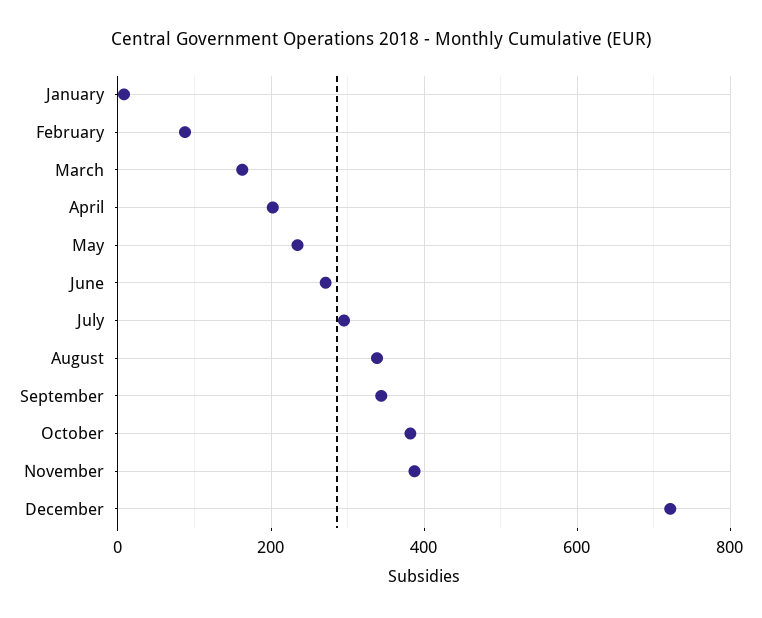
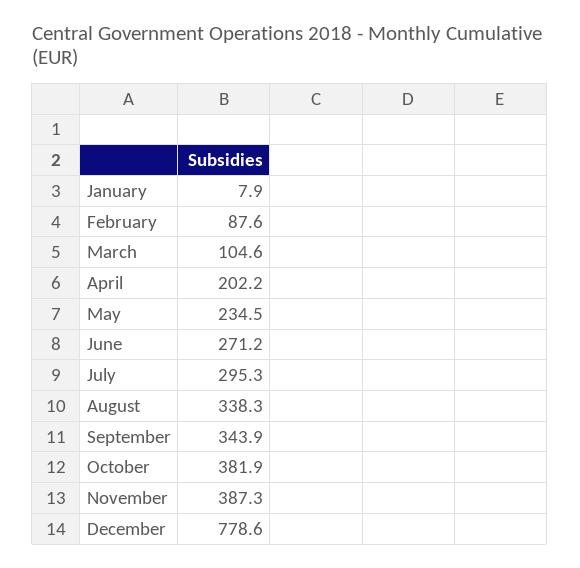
March: 160 -> 104.6
December: 720 -> 778.6

